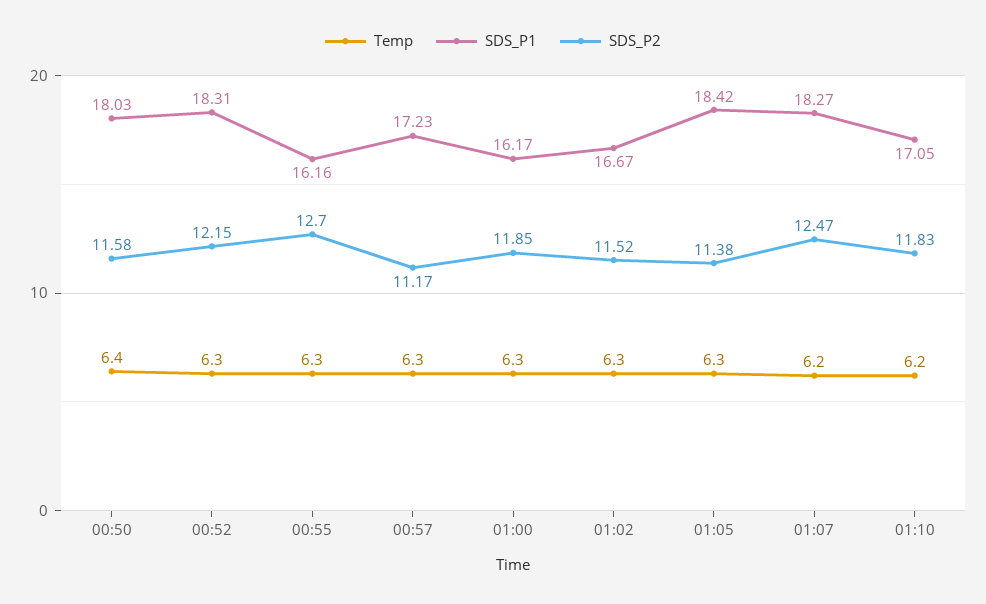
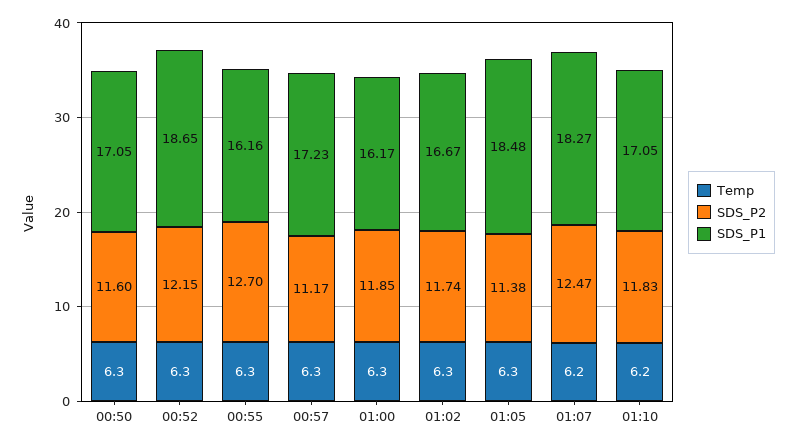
Temp, 00:50: 6.4 -> 6.3
SDS_P1, 00:50: 18.03 -> 17.05
SDS_P2, 00:50: 11.58 -> 11.6
SDS_P1, 00:52: 18.31 -> 18.65
SDS_P2, 01:02: 11.52 -> 11.74
SDS_P1, 01:05: 18.42 -> 18.48

